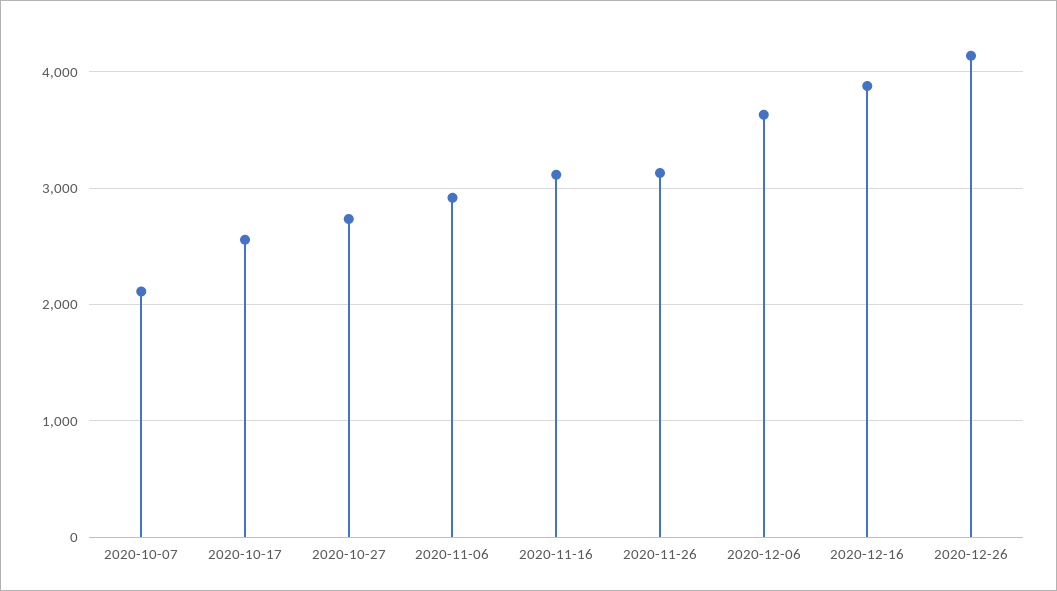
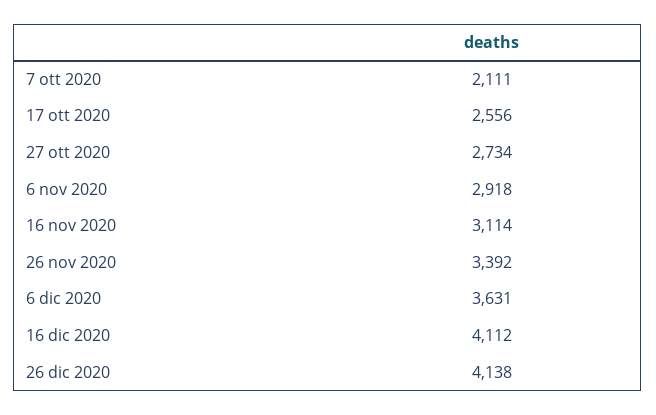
2020-11-26: 3100 -> 3392
2020-12-16: 3900 -> 4112

